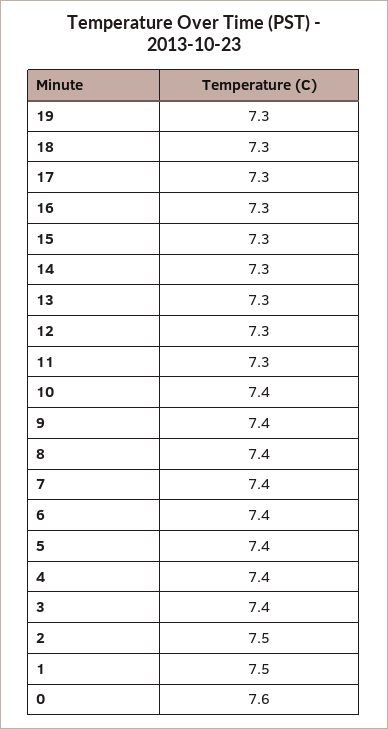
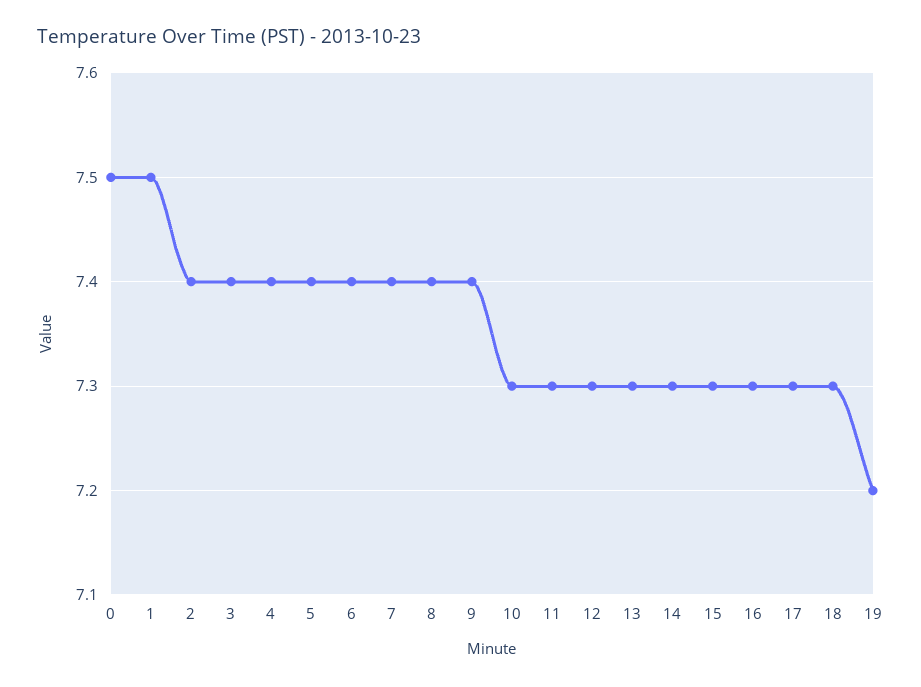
19: 7.3 -> 7.2
10: 7.4 -> 7.3
2: 7.5 -> 7.4
0: 7.6 -> 7.5

